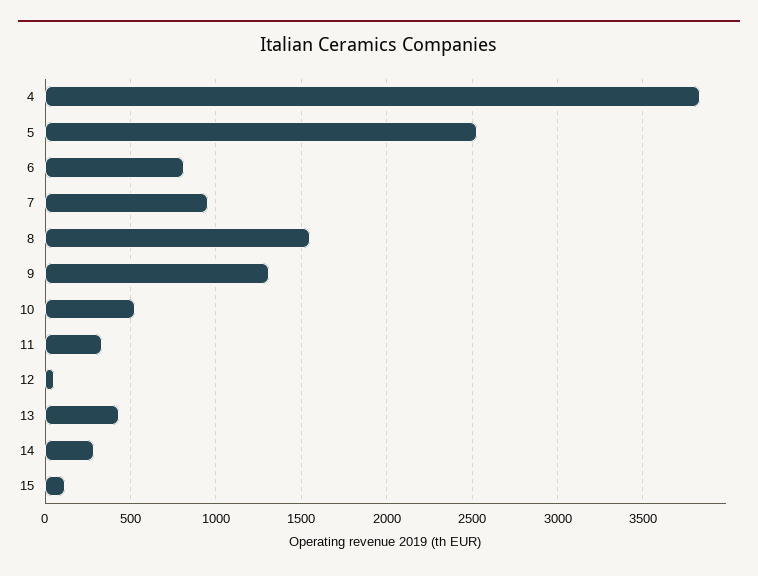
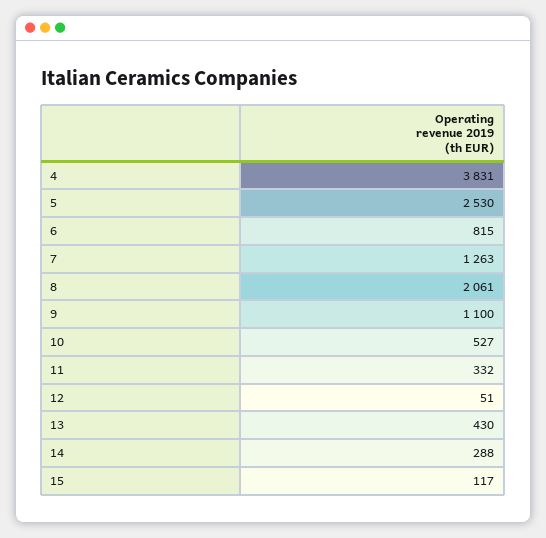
7: 950 -> 1263
8: 1550 -> 2061
9: 1300 -> 1100

